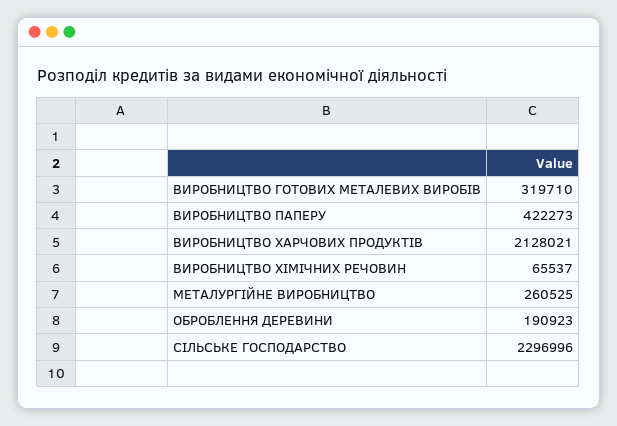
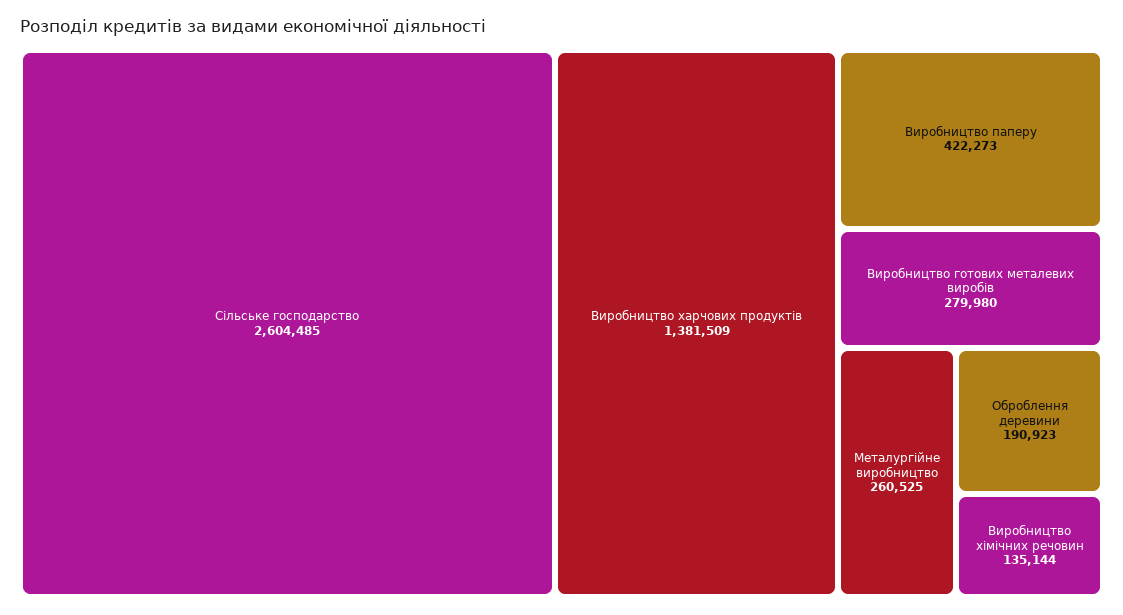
ВИРОБНИЦТВО ГОТОВИХ МЕТАЛЕВИХ ВИРОБІВ: 319710 -> 279980
ВИРОБНИЦТВО ХАРЧОВИХ ПРОДУКТІВ: 2128021 -> 1381509
ВИРОБНИЦТВО ХІМІЧНИХ РЕЧОВИН: 65537 -> 135144
СІЛЬСЬКЕ ГОСПОДАРСТВО: 2296996 -> 2604485

